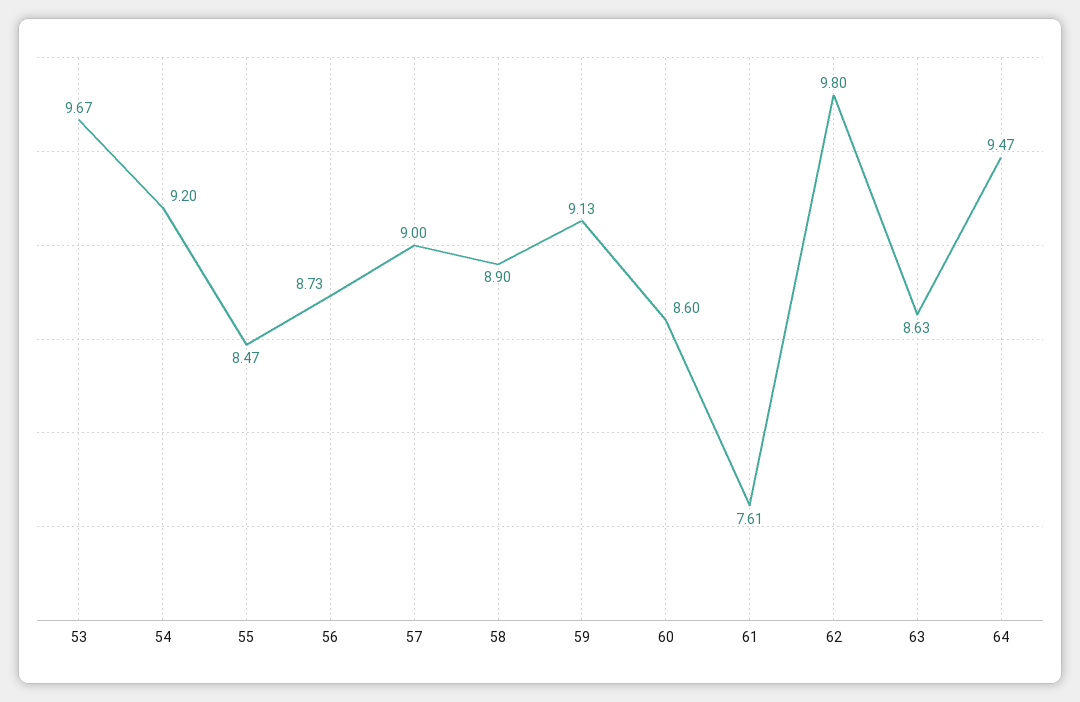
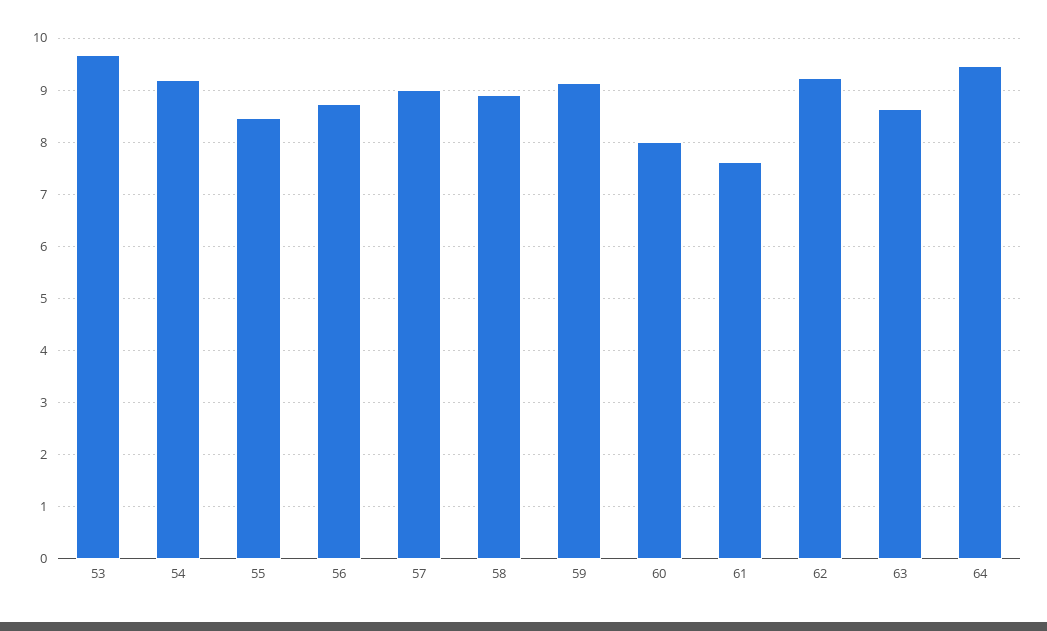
60: 8.6 -> 8
62: 9.8 -> 9.2

